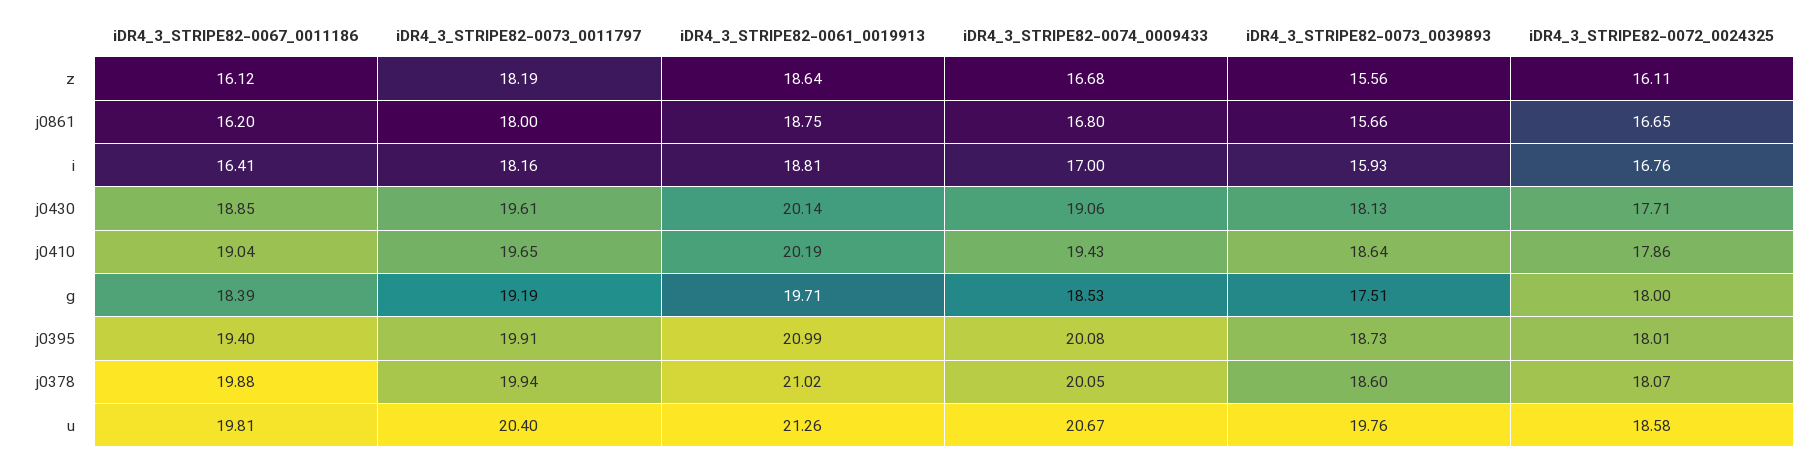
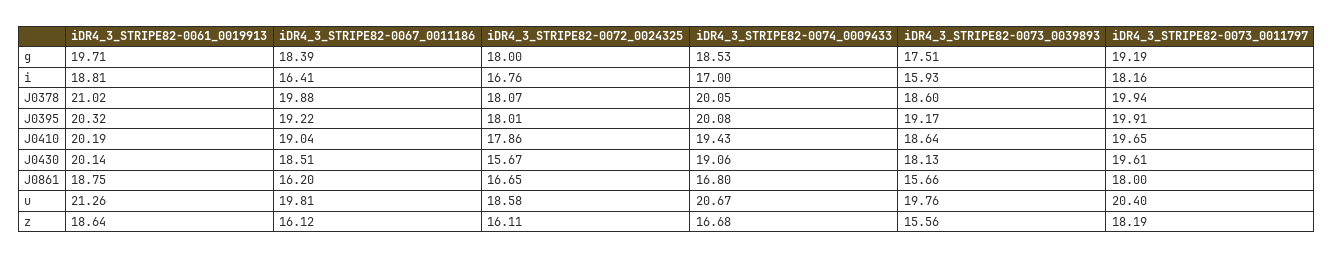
iDR4_3_STRIPE82-0067_0011186, j0430: 18.85 -> 18.51
iDR4_3_STRIPE82-0072_0024325, j0430: 17.71 -> 15.67
iDR4_3_STRIPE82-0067_0011186, j0395: 19.4 -> 19.22
iDR4_3_STRIPE82-0061_0019913, j0395: 20.99 -> 20.32
iDR4_3_STRIPE82-0073_0039893, j0395: 18.73 -> 19.17

